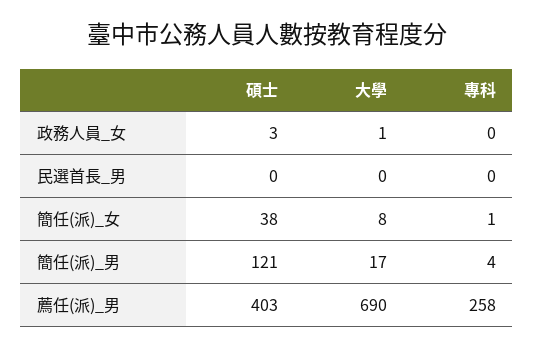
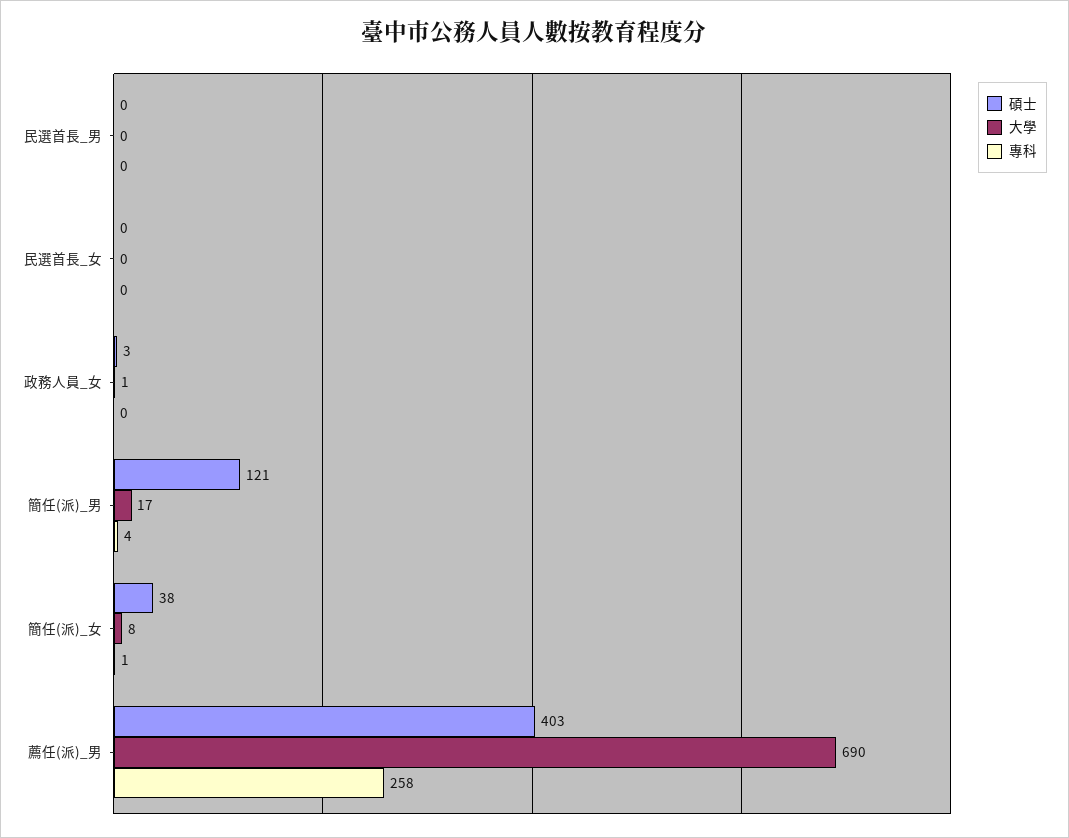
碩士, 民選首長_女: none -> 0
大學, 民選首長_女: none -> 0
專科, 民選首長_女: none -> 0

